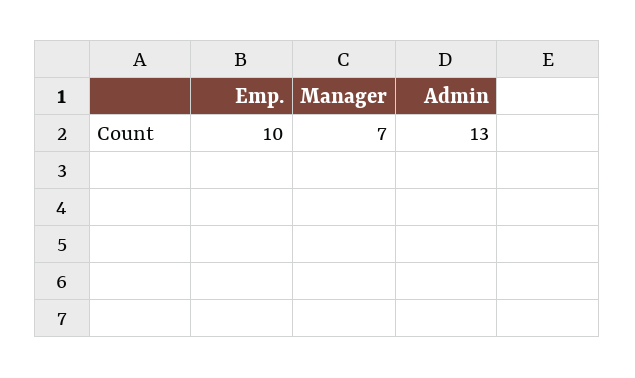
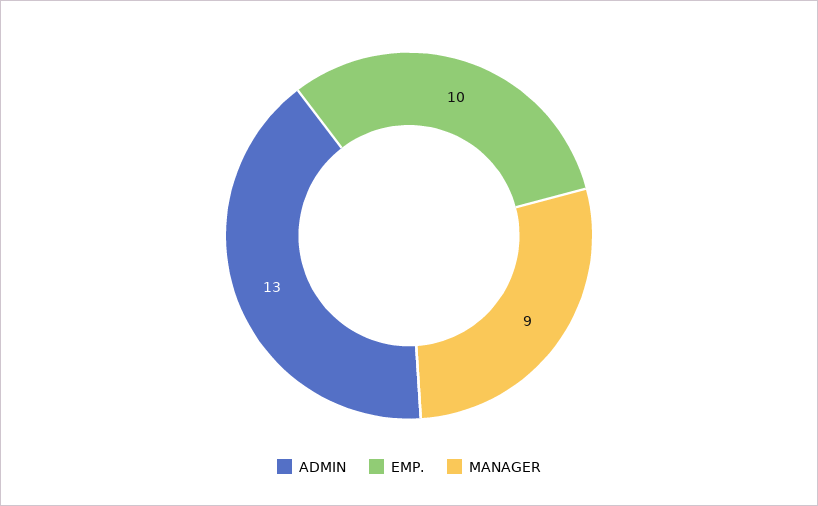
Manager: 7 -> 9

